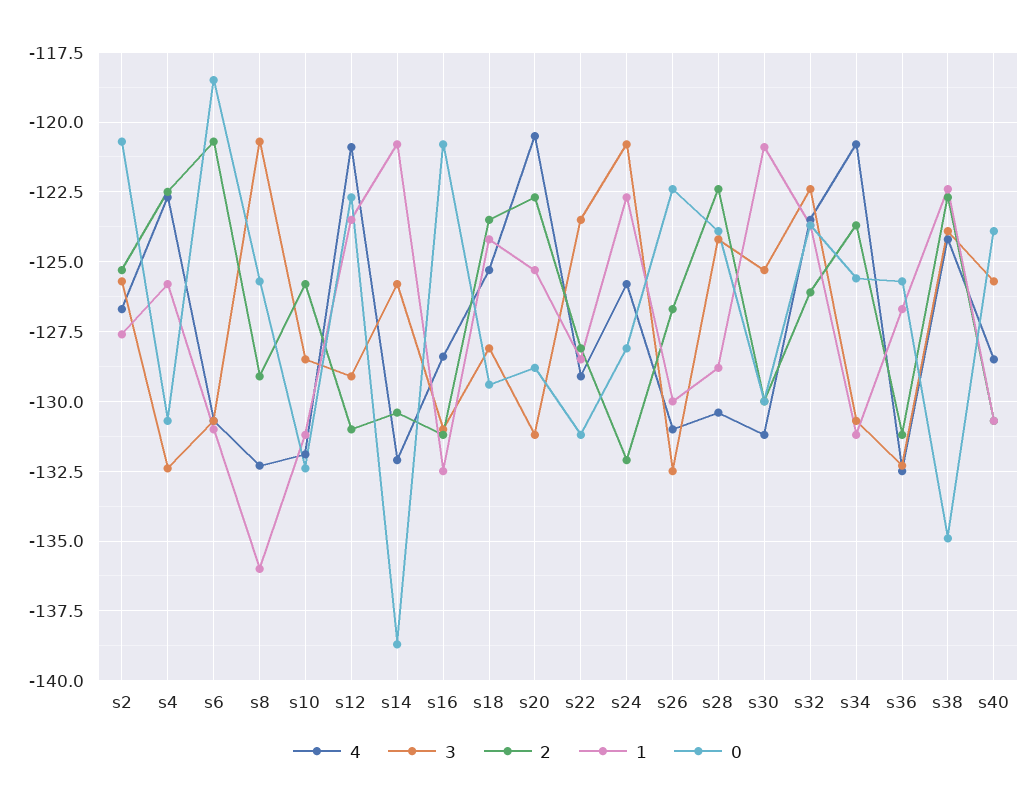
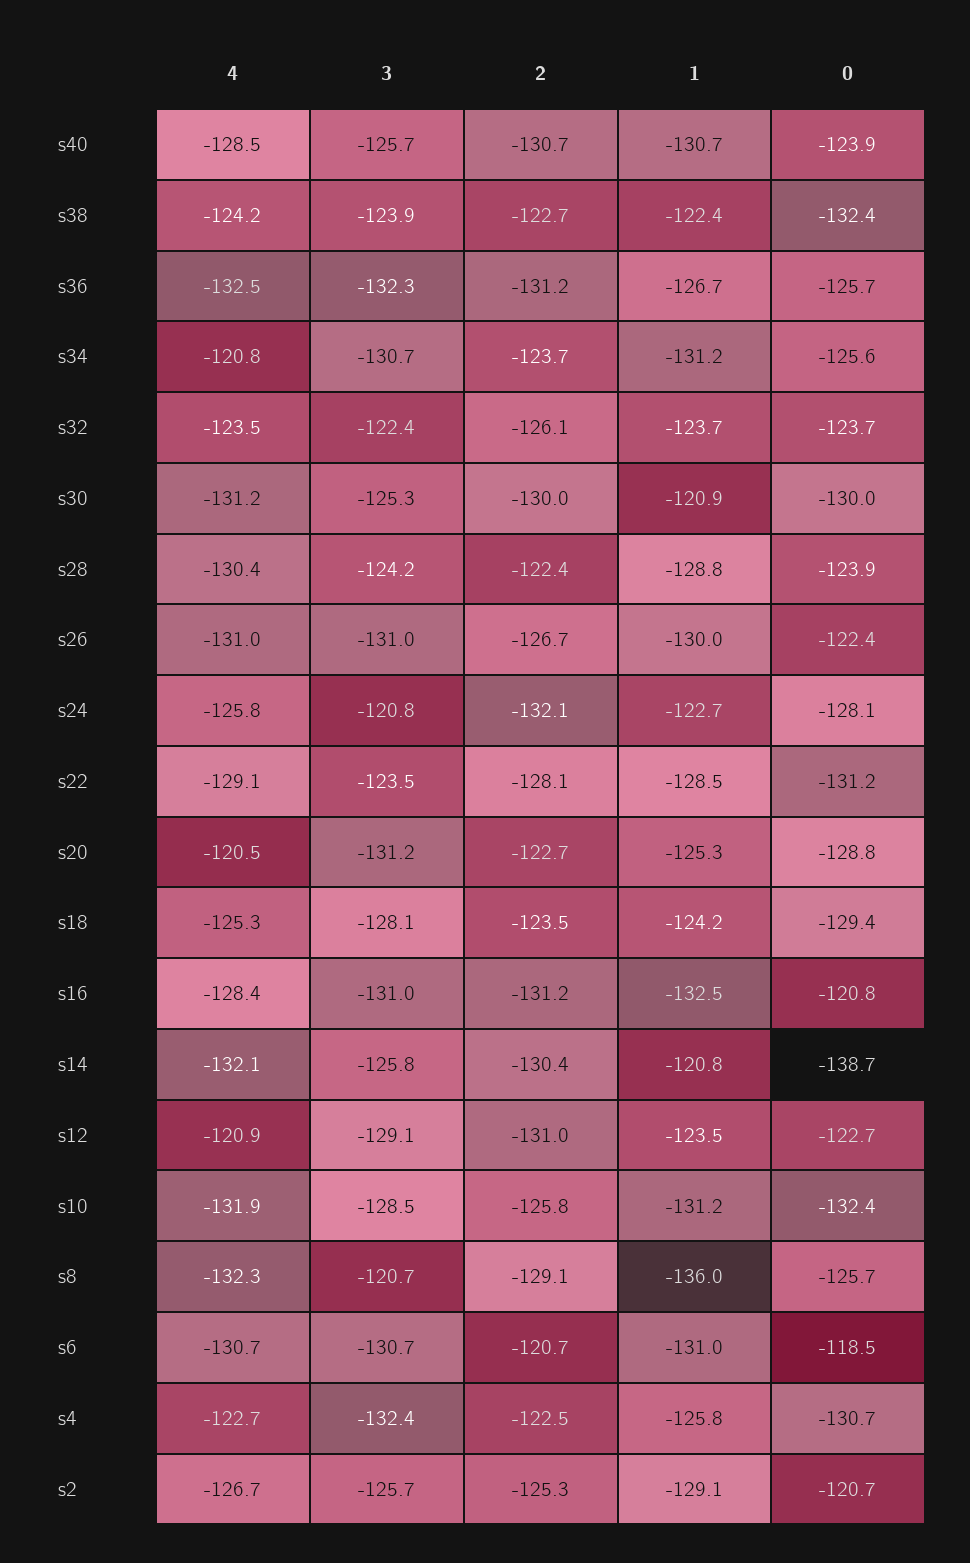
1, s2: -127.5 -> -129.1
3, s26: -132.5 -> -131
0, s38: -135 -> -132.4

